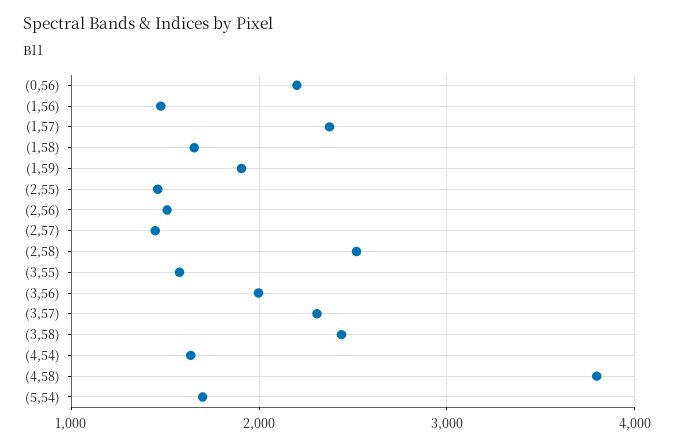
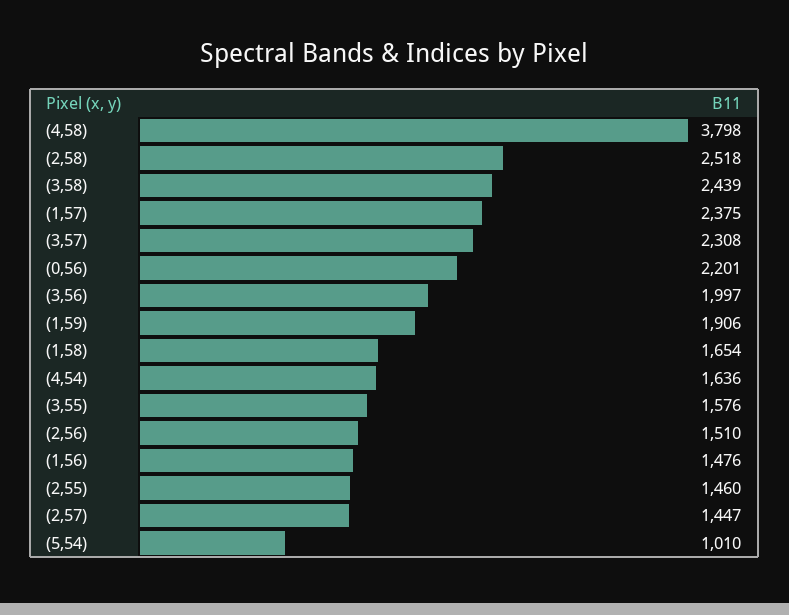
(5,54): 1700 -> 1010

